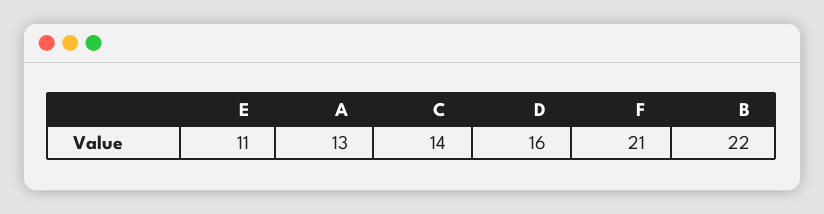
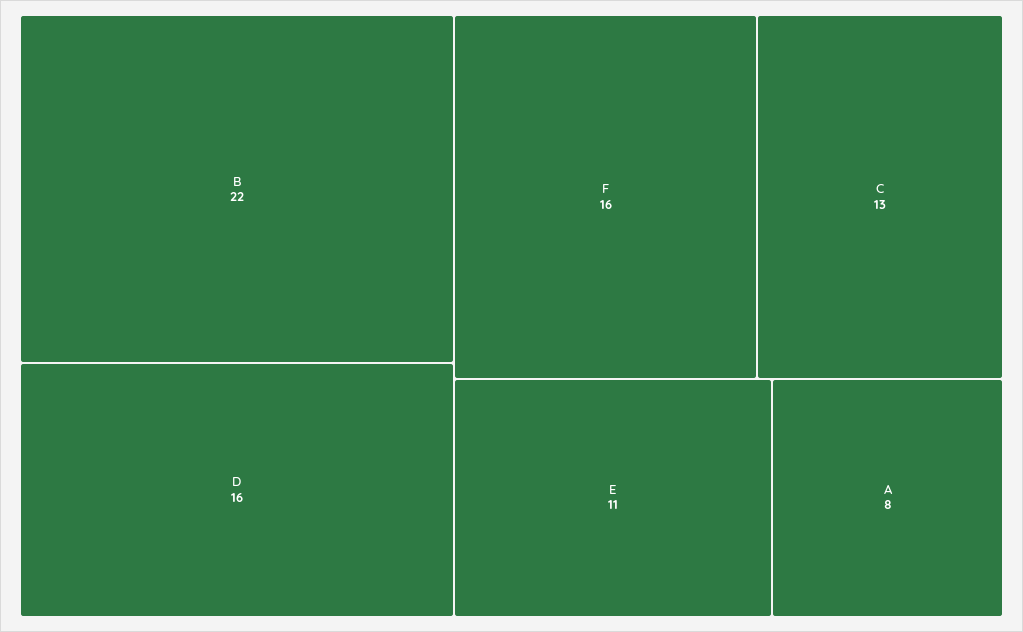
A: 13 -> 8
C: 14 -> 13
F: 21 -> 16

